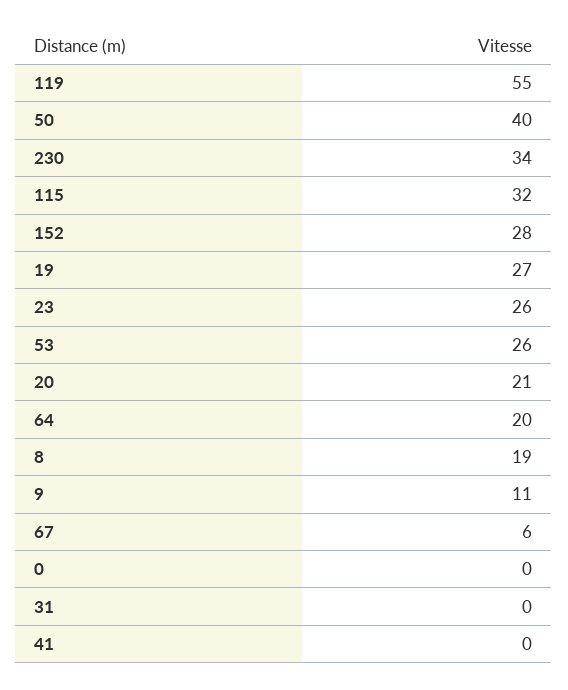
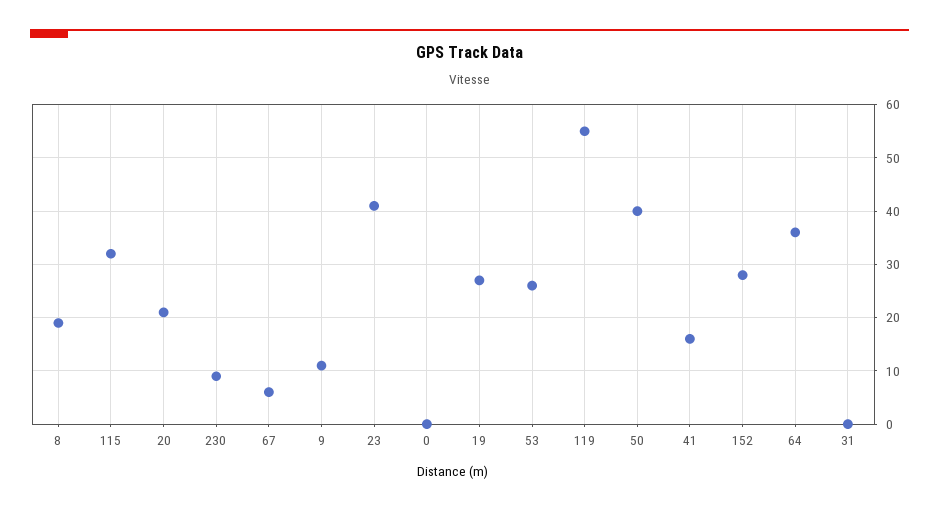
230: 34 -> 10
23: 26 -> 40
64: 20 -> 35
41: 0 -> 15

